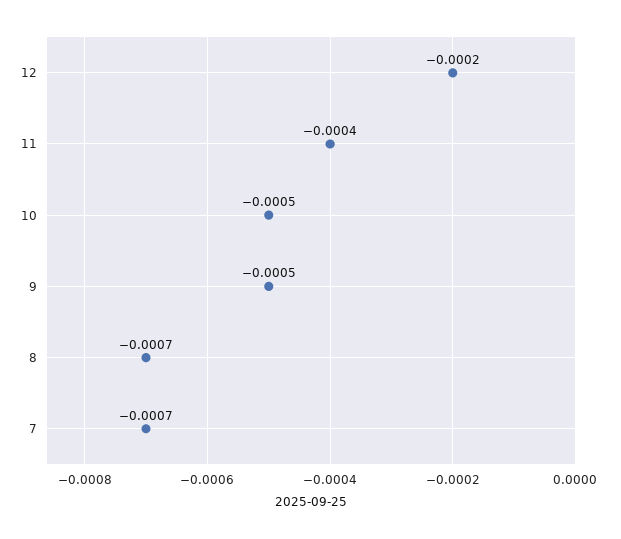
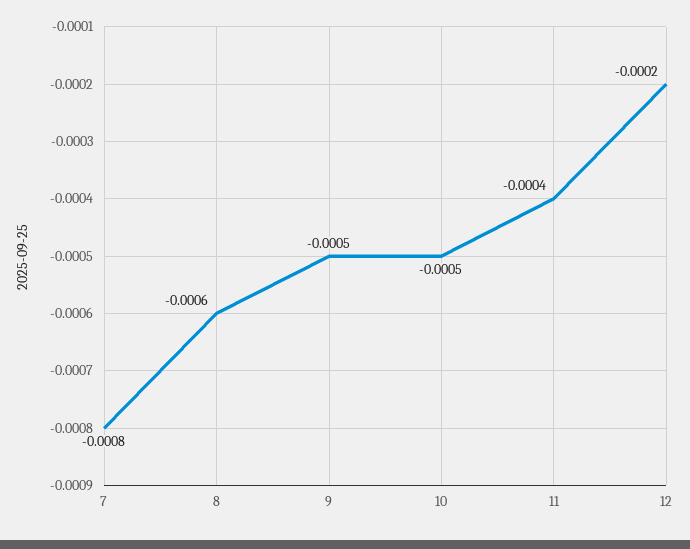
8: -0.0007 -> -0.0006
7: -0.0007 -> -0.0008

